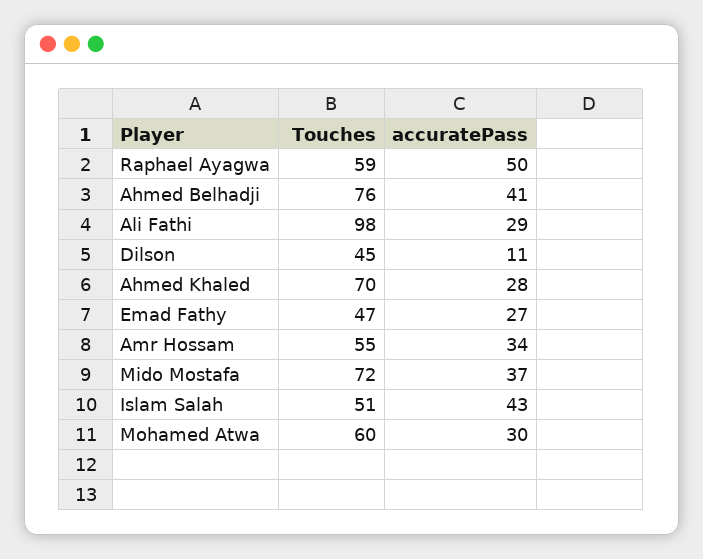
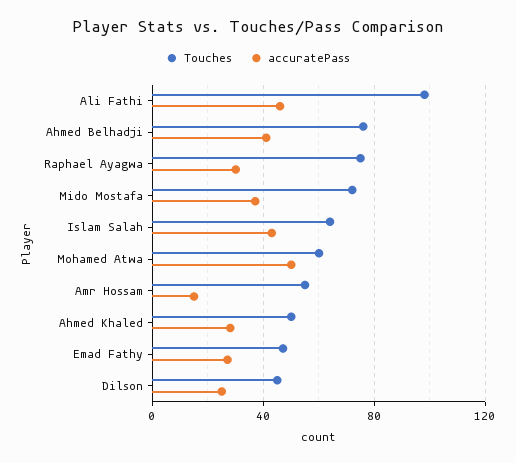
Touches, Raphael Ayagwa: 59 -> 75
accuratePass, Raphael Ayagwa: 50 -> 30
accuratePass, Ali Fathi: 29 -> 45
accuratePass, Dilson: 11 -> 25
Touches, Ahmed Khaled: 70 -> 50
accuratePass, Amr Hossam: 34 -> 15
Touches, Islam Salah: 51 -> 65
accuratePass, Mohamed Atwa: 30 -> 50

